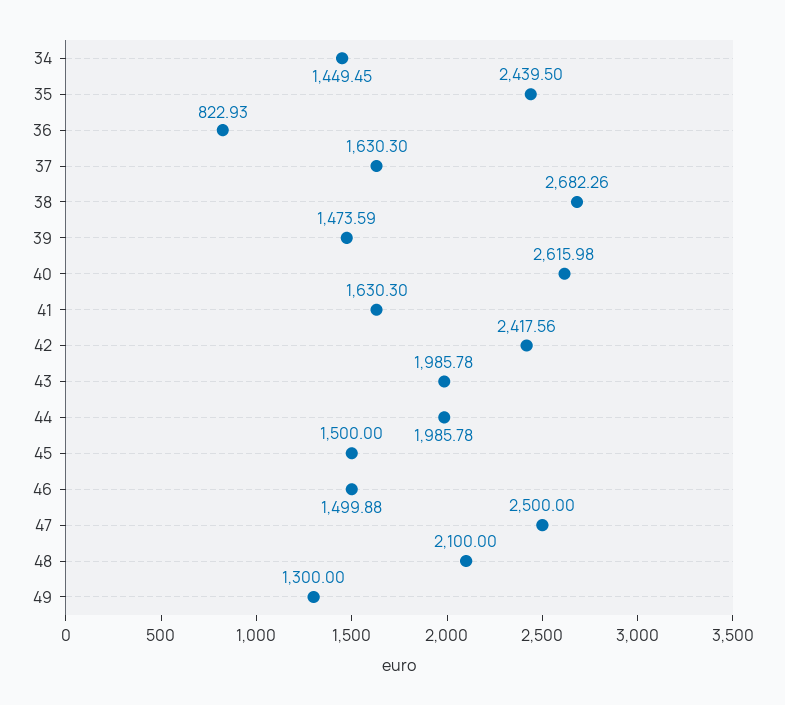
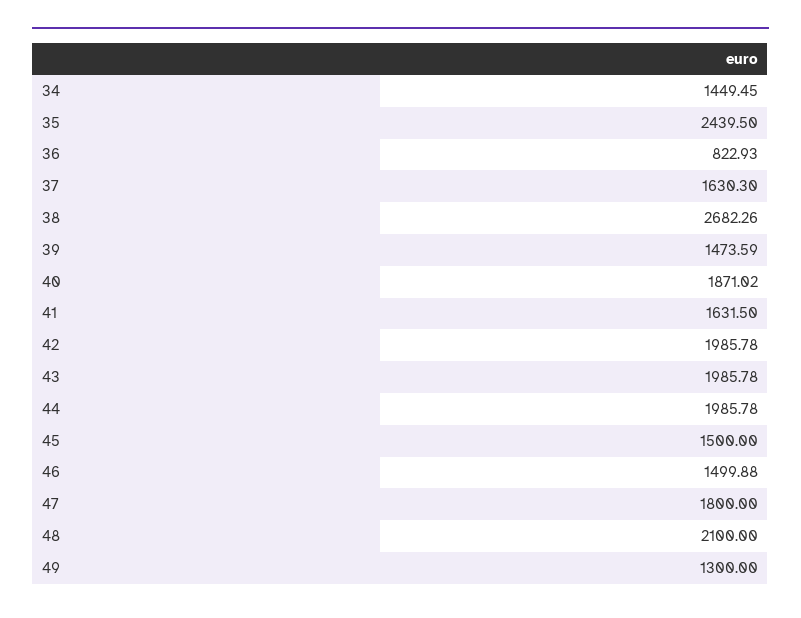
40: 2615.98 -> 1871.02
41: 1630.3 -> 1631.5
42: 2417.56 -> 1985.78
47: 2500 -> 1800

